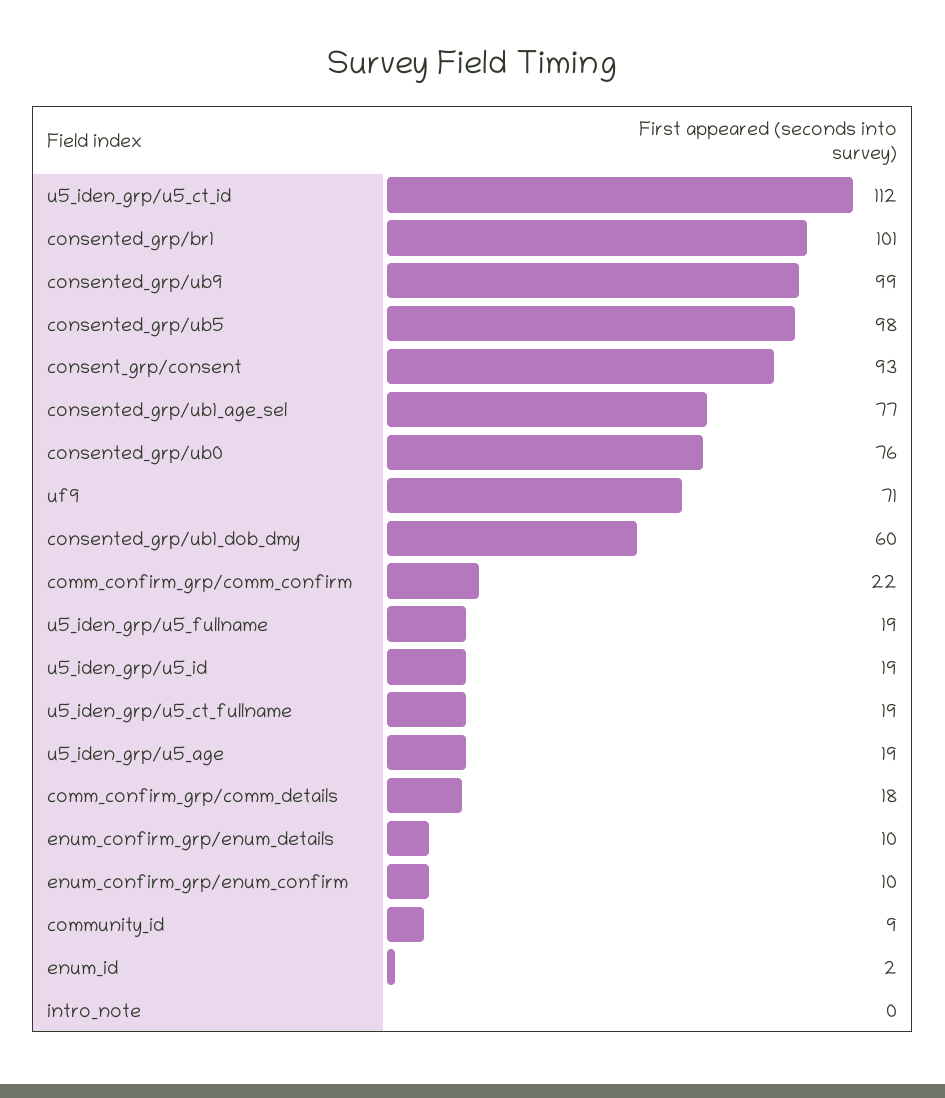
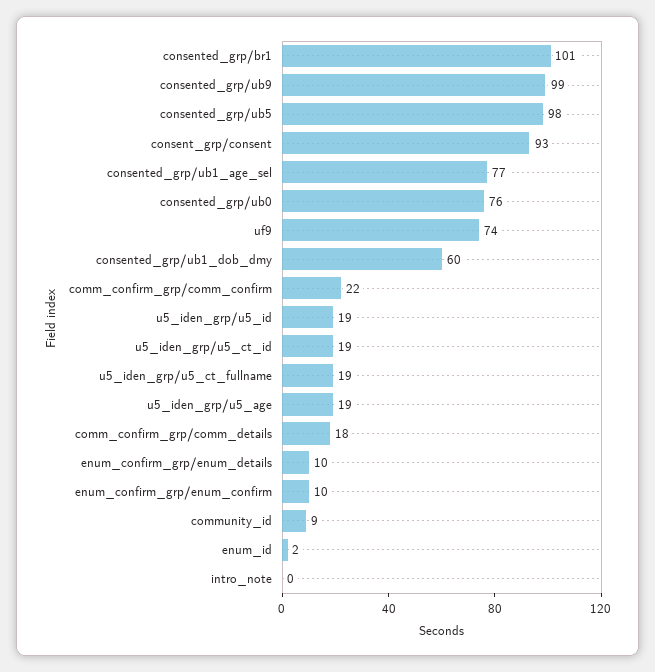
u5_iden_grp/u5_ct_id: 112 -> 19
uf9: 71 -> 74
u5_iden_grp/u5_fullname: 19 -> none

